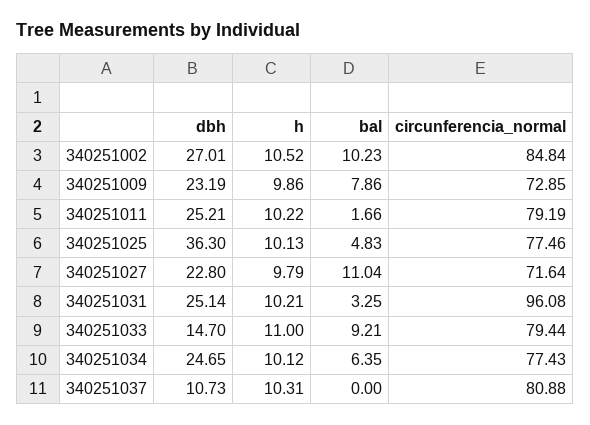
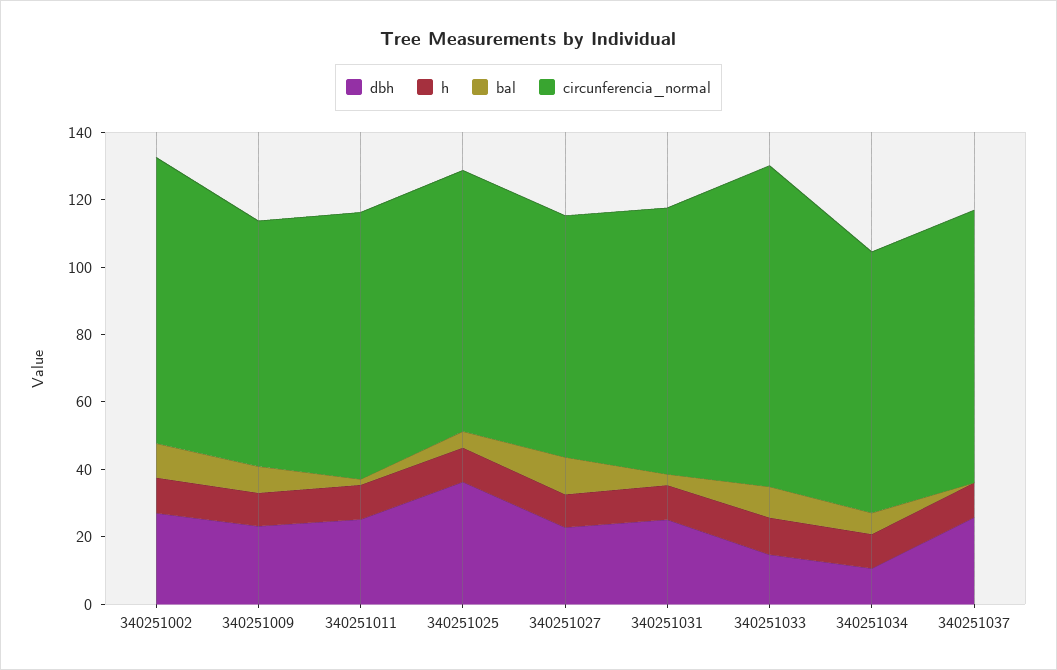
circunferencia_normal, 340251031: 96.08 -> 80
circunferencia_normal, 340251033: 79.44 -> 95
dbh, 340251034: 24.65 -> 10
dbh, 340251037: 10.73 -> 25

